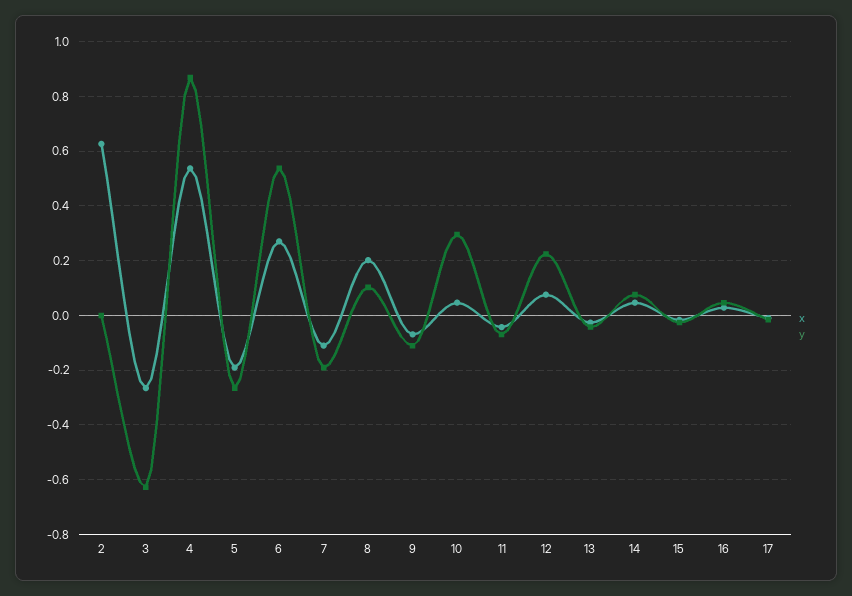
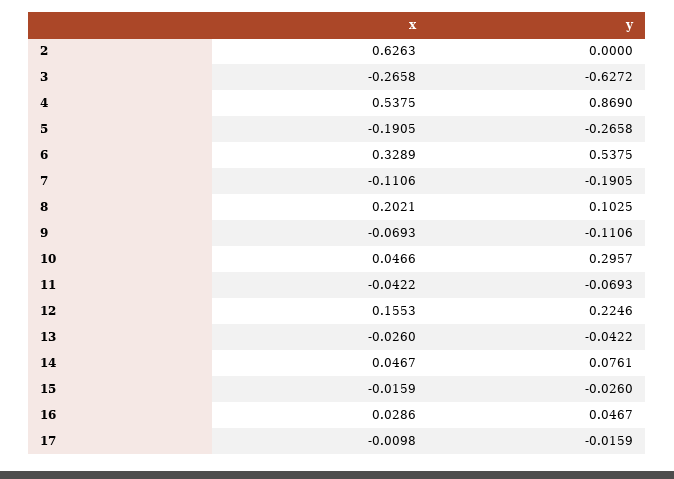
x, 6: 0.275 -> 0.3289
x, 12: 0.075 -> 0.1553

